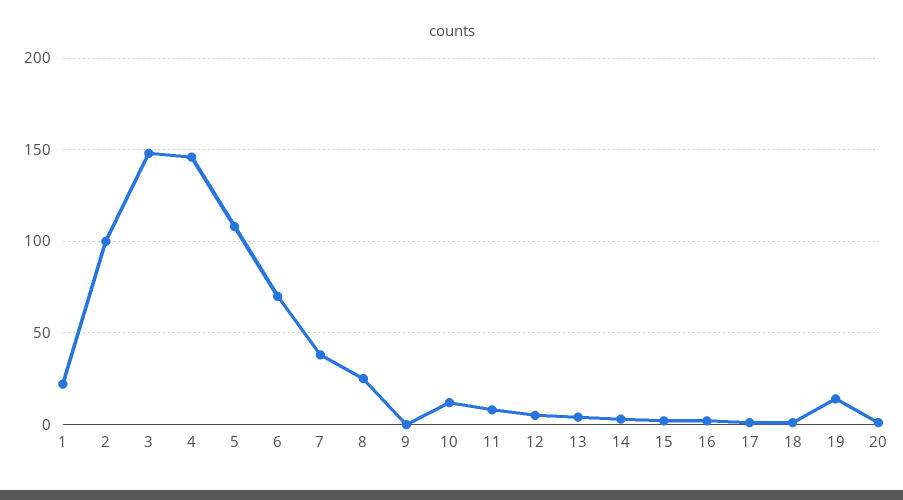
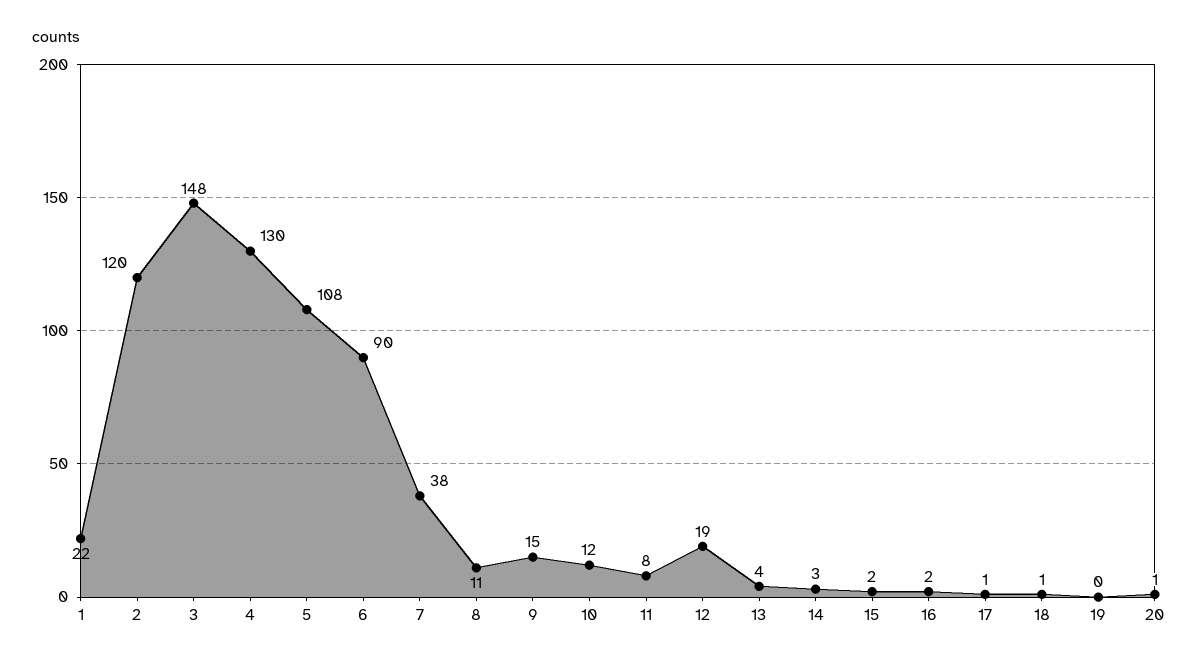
2: 100 -> 120
4: 145 -> 130
6: 70 -> 90
8: 25 -> 11
9: 0 -> 15
12: 5 -> 19
19: 15 -> 0

